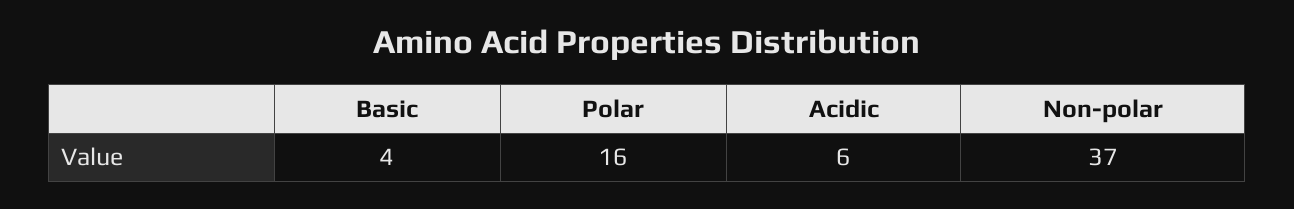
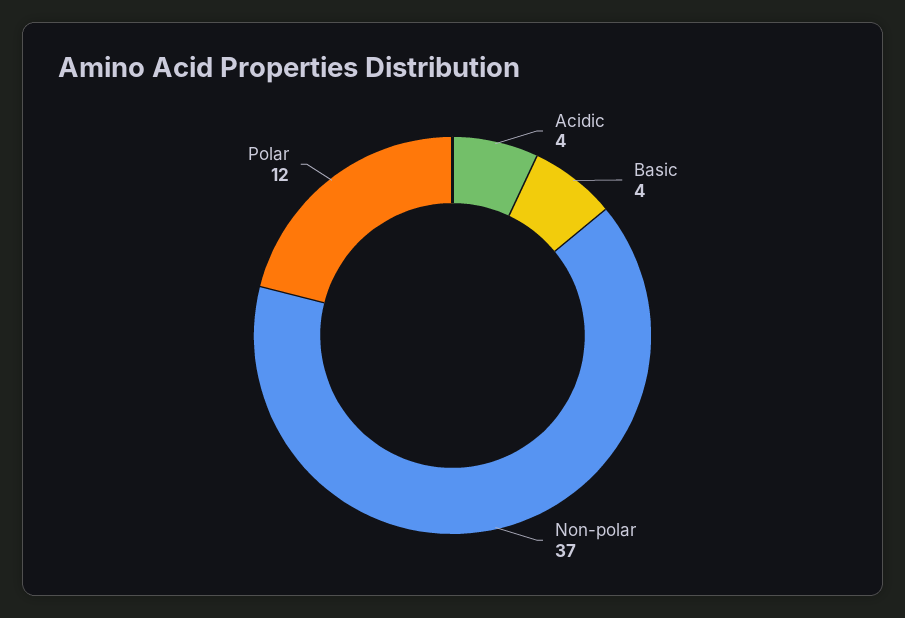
Polar: 16 -> 12
Acidic: 6 -> 4

